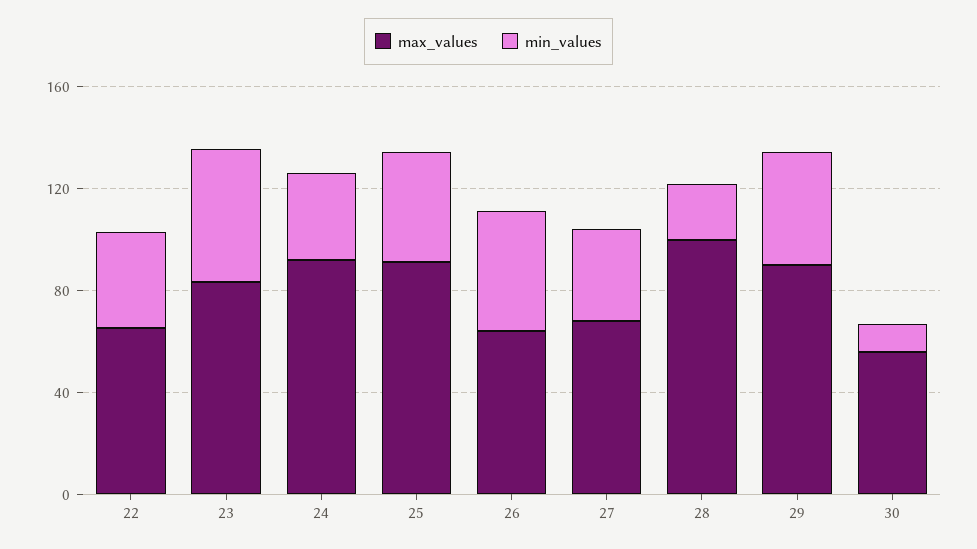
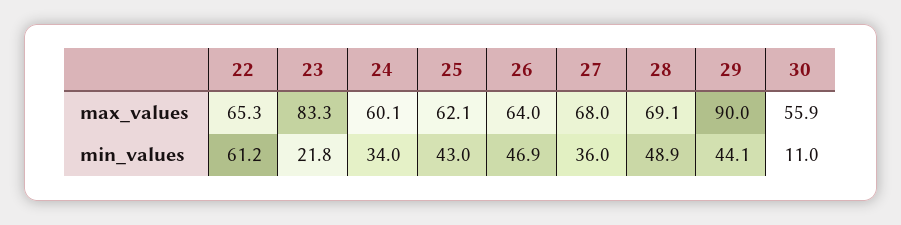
min_values, 22: 40 -> 61.2
min_values, 23: 50 -> 21.8
max_values, 24: 90 -> 60.1
max_values, 25: 90 -> 62.1
max_values, 28: 100 -> 69.1
min_values, 28: 20 -> 48.9

